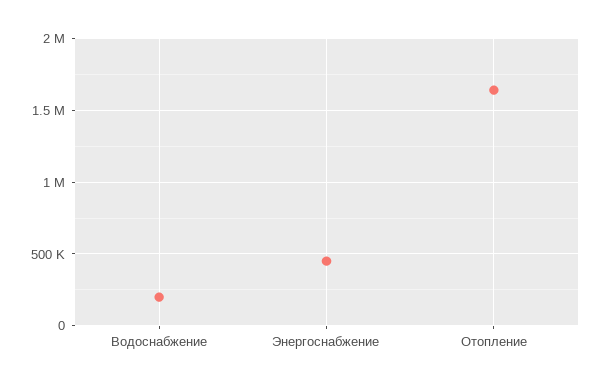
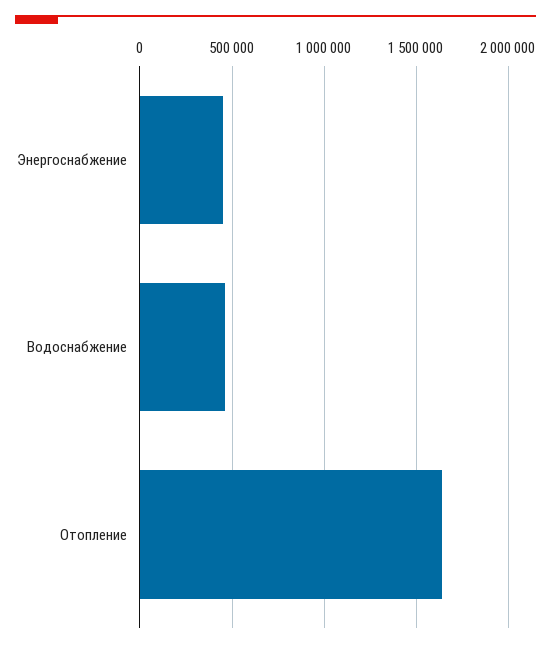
Водоснабжение: 200000 -> 450000

